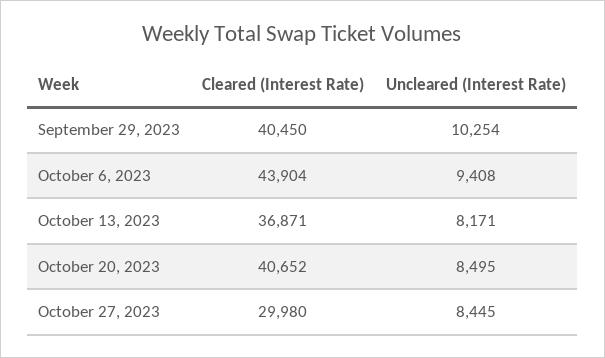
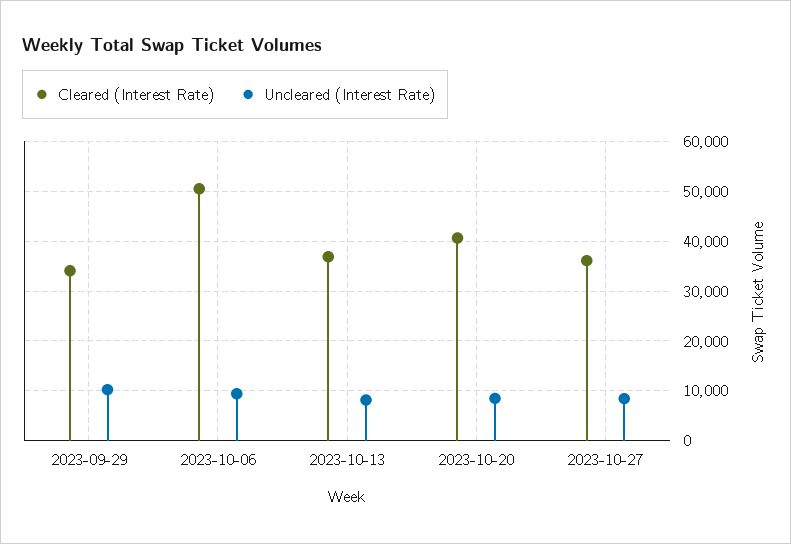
Cleared (Interest Rate), September 29, 2023: 40450 -> 34000
Cleared (Interest Rate), October 6, 2023: 43904 -> 50000
Cleared (Interest Rate), October 27, 2023: 29980 -> 36000

